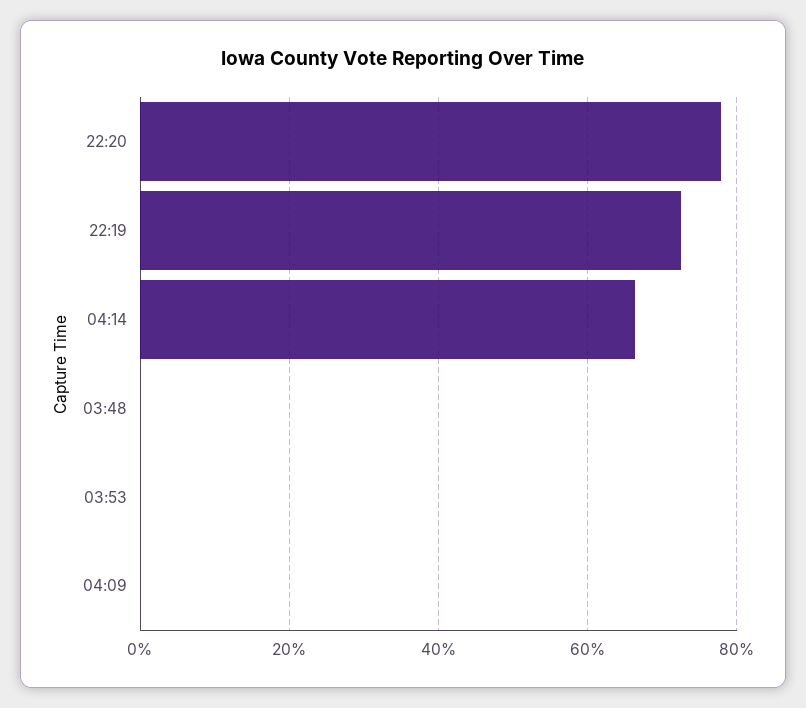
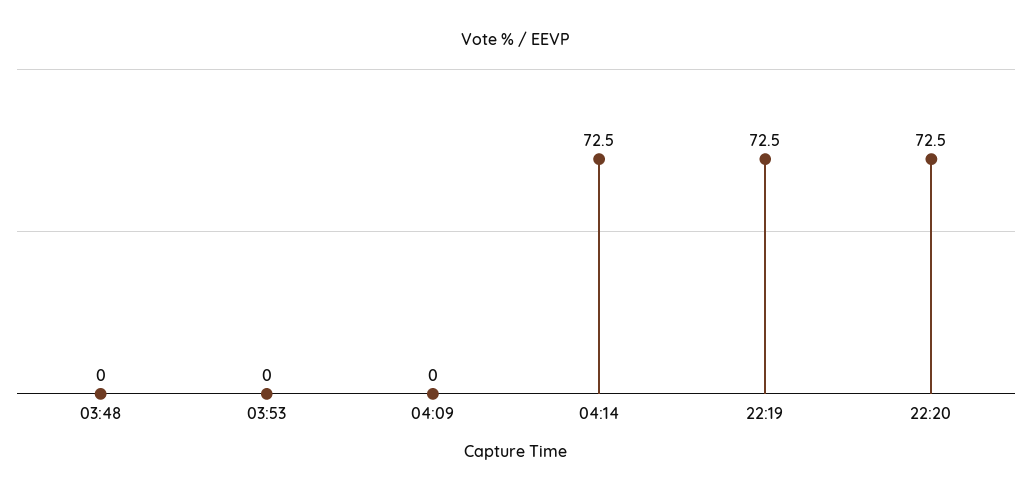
22:20: 78 -> 72.5
04:14: 66 -> 72.5

